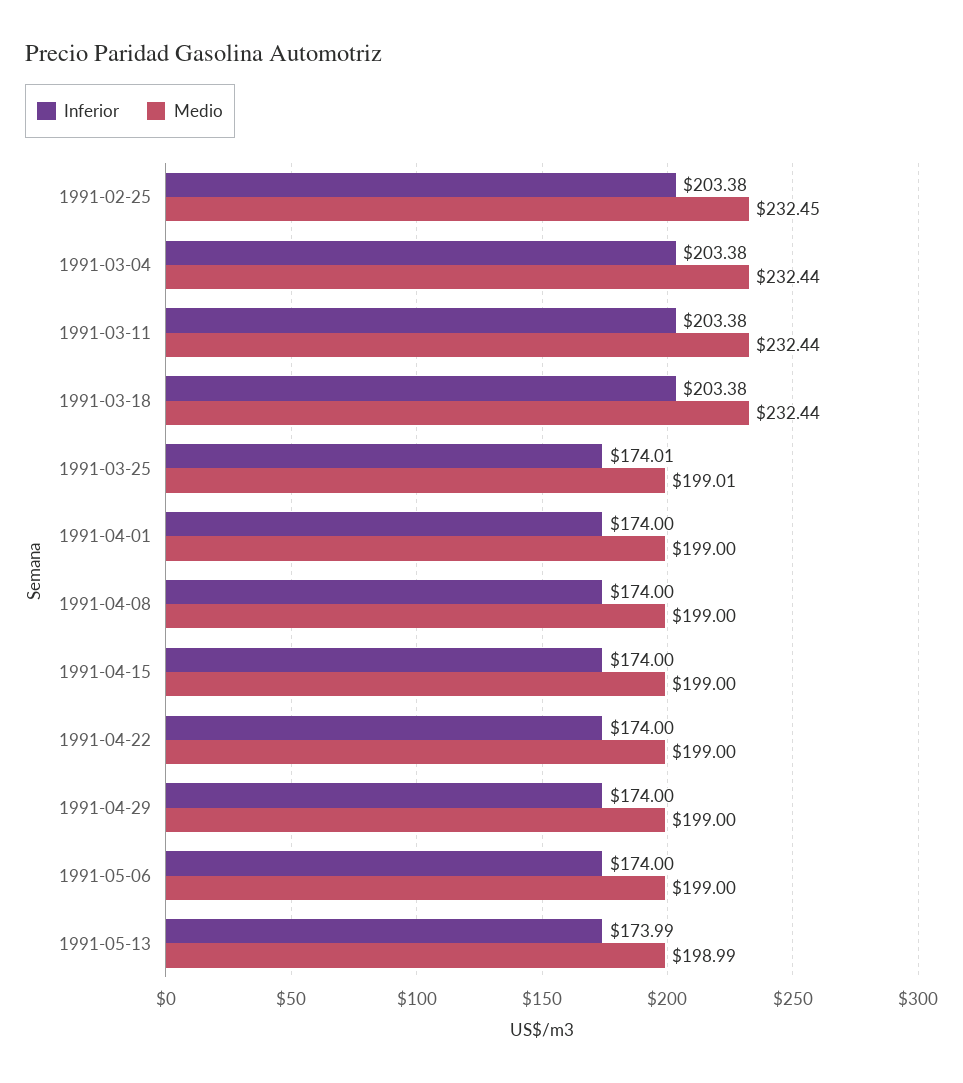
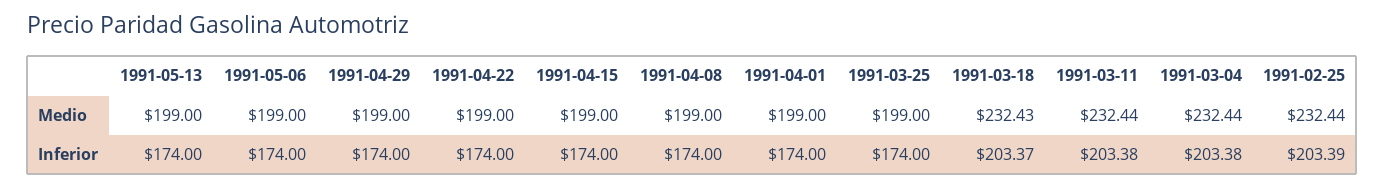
Inferior, 1991-02-25: 203.38 -> 203.39
Medio, 1991-02-25: 232.45 -> 232.44
Inferior, 1991-03-18: 203.38 -> 203.37
Medio, 1991-03-18: 232.44 -> 232.43
Inferior, 1991-03-25: 174.01 -> 174
Medio, 1991-03-25: 199.01 -> 199
Inferior, 1991-05-13: 173.99 -> 174
Medio, 1991-05-13: 198.99 -> 199

